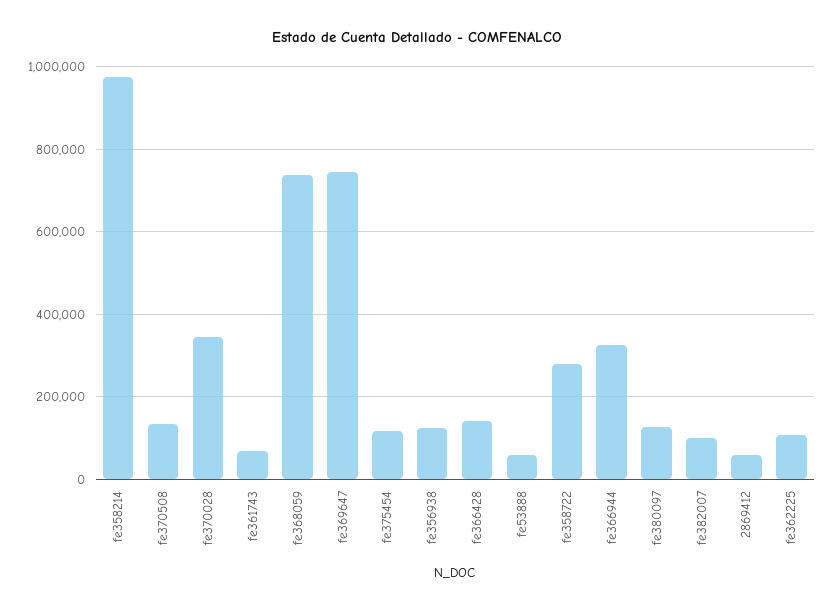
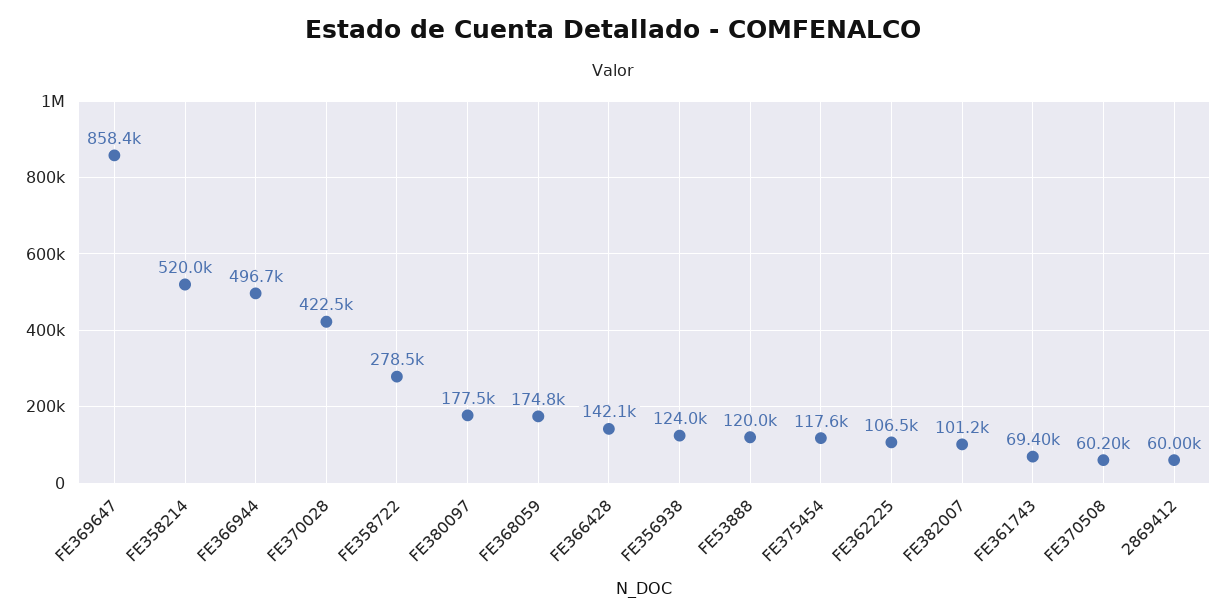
fe358214: 980000 -> 520000
fe370508: 140000 -> 60200
fe370028: 340000 -> 422500
fe368059: 740000 -> 174800
fe369647: 740000 -> 858400
fe53888: 60000 -> 120000
fe366944: 320000 -> 496700
fe380097: 120000 -> 177500

